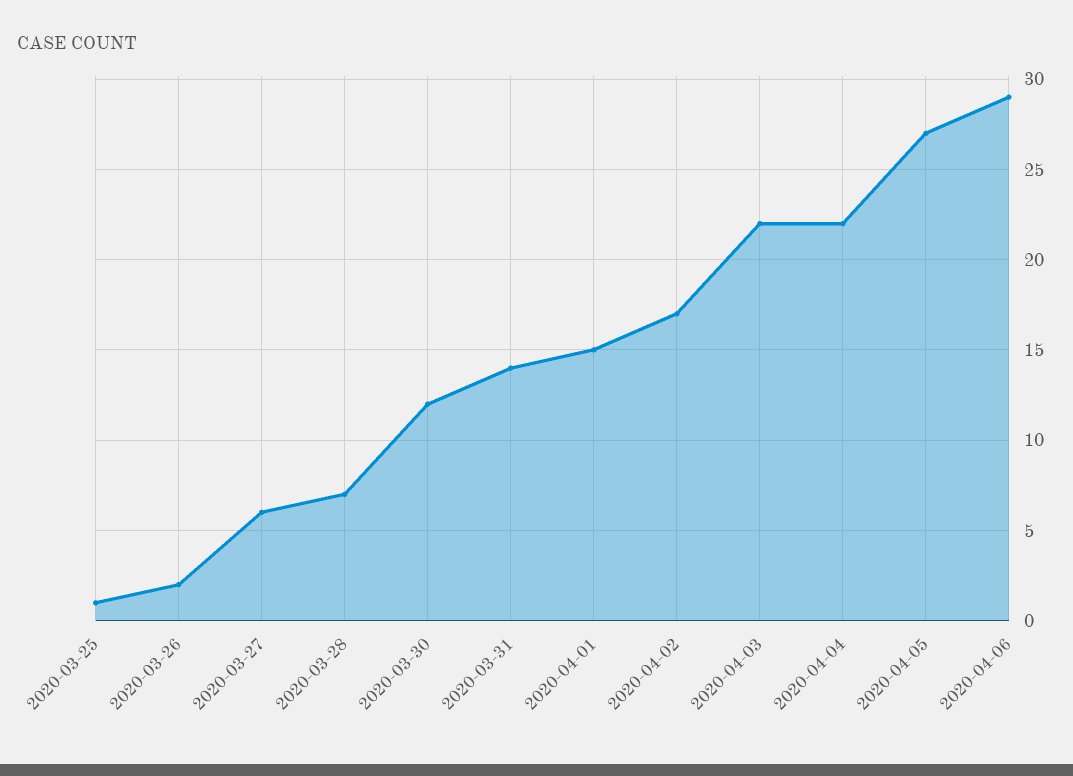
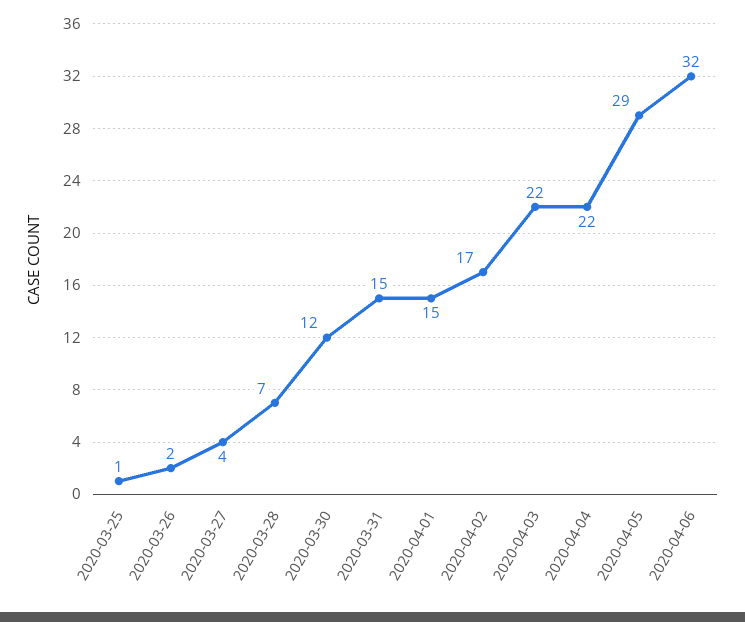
2020-03-27: 6 -> 4
2020-03-31: 14 -> 15
2020-04-05: 27 -> 29
2020-04-06: 29 -> 32

